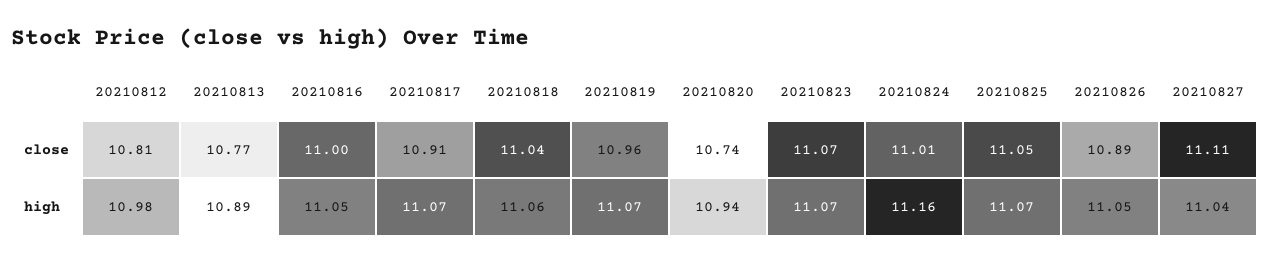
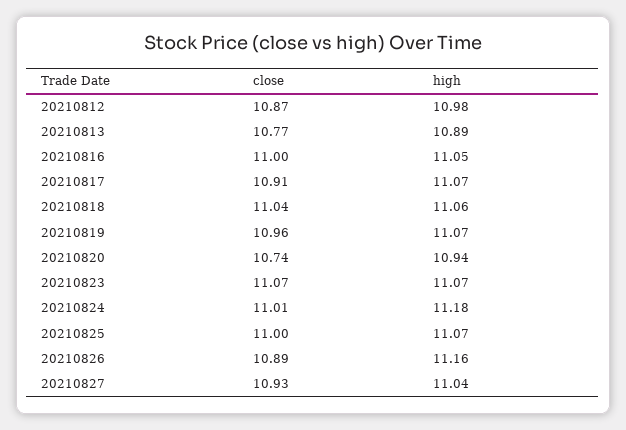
20210812, close: 10.81 -> 10.87
20210825, close: 11.05 -> 11
20210827, close: 11.11 -> 10.93
20210824, high: 11.16 -> 11.18
20210826, high: 11.05 -> 11.16

